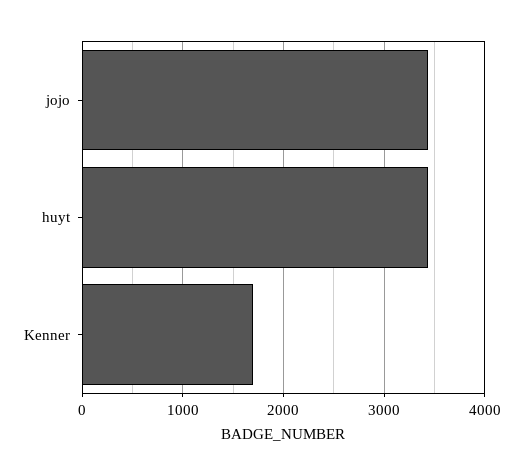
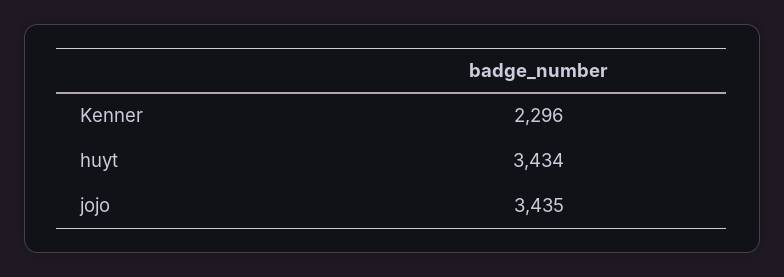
Kenner: 1700 -> 2296

